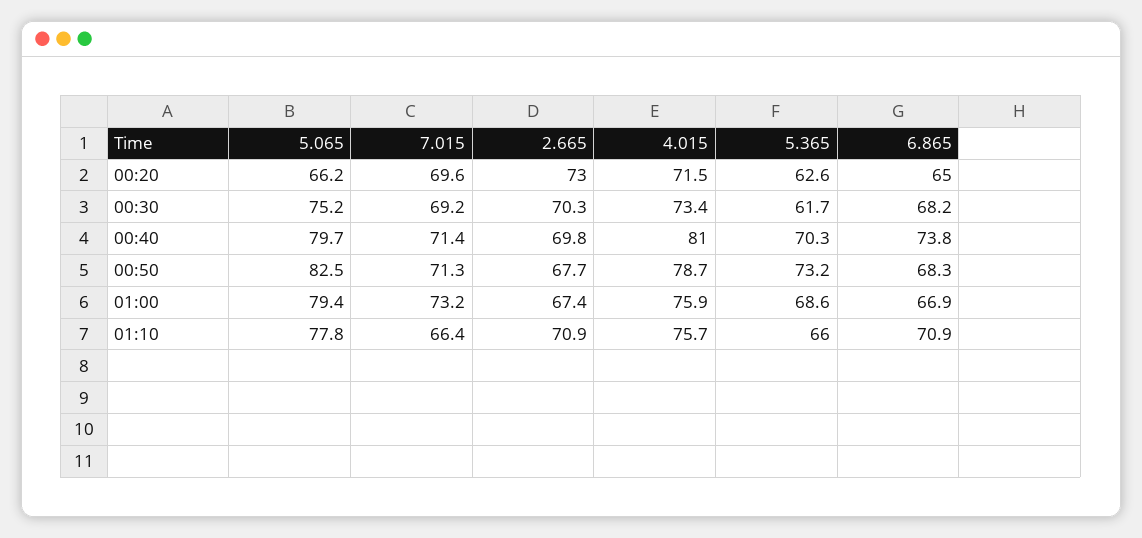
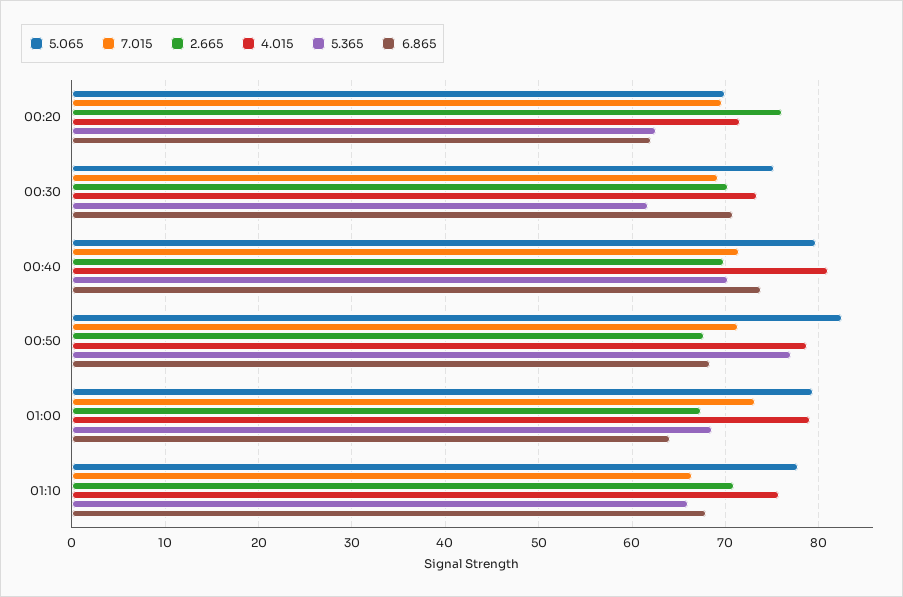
5.065, 00:20: 66.2 -> 70
2.665, 00:20: 73 -> 76
6.865, 00:20: 65 -> 62
6.865, 00:30: 68.2 -> 71
5.365, 00:50: 73.2 -> 77
4.015, 01:00: 75.9 -> 79
6.865, 01:00: 66.9 -> 64
6.865, 01:10: 70.9 -> 68

